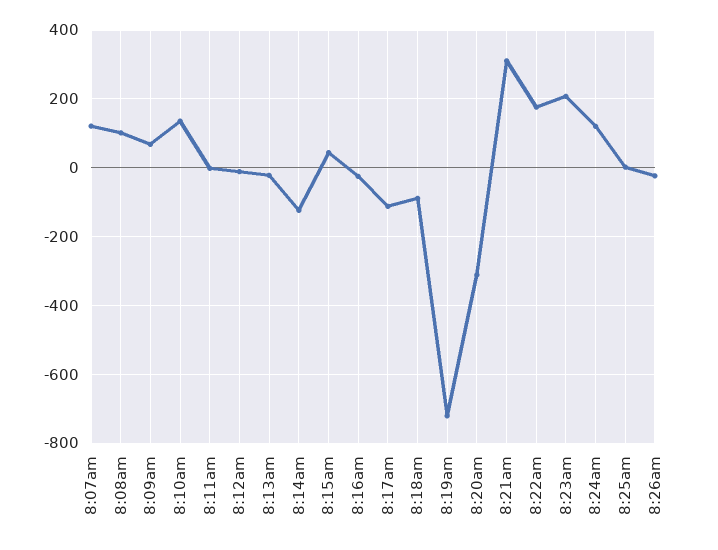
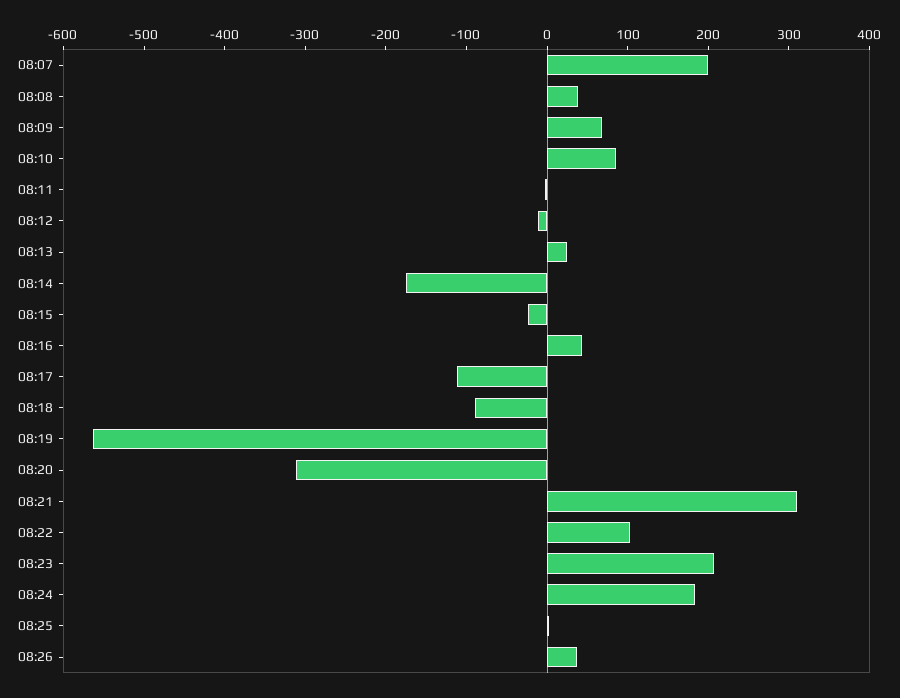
8:07am: 120 -> 200
8:08am: 100 -> 40
8:10am: 140 -> 80
8:13am: -20 -> 20
8:14am: -120 -> -180
8:15am: 40 -> -20
8:16am: -20 -> 40
8:19am: -720 -> -560
8:22am: 180 -> 100
8:24am: 120 -> 180
8:26am: -20 -> 40

